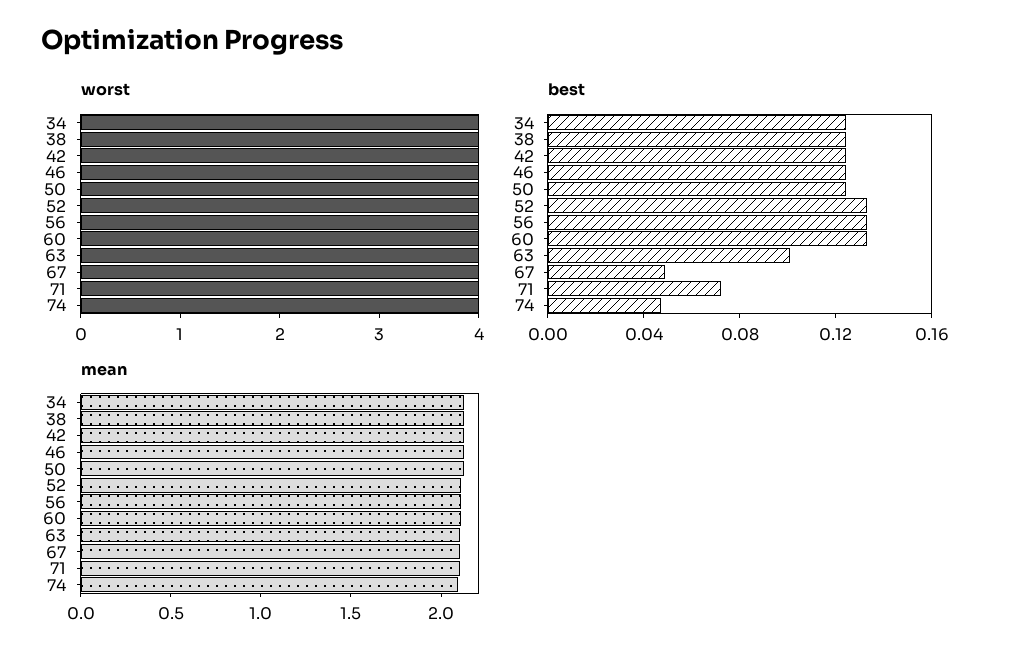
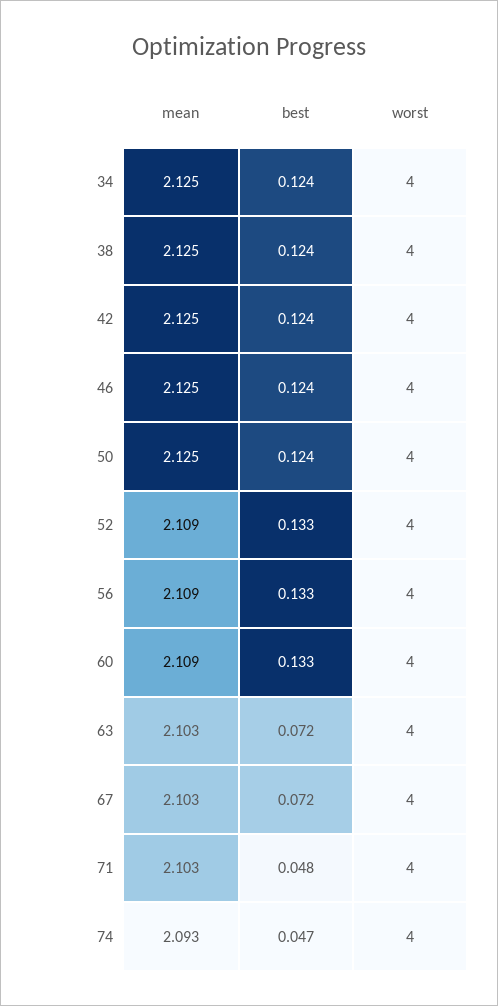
best, 63: 0.1 -> 0.072
best, 67: 0.05 -> 0.072
best, 71: 0.07 -> 0.048

